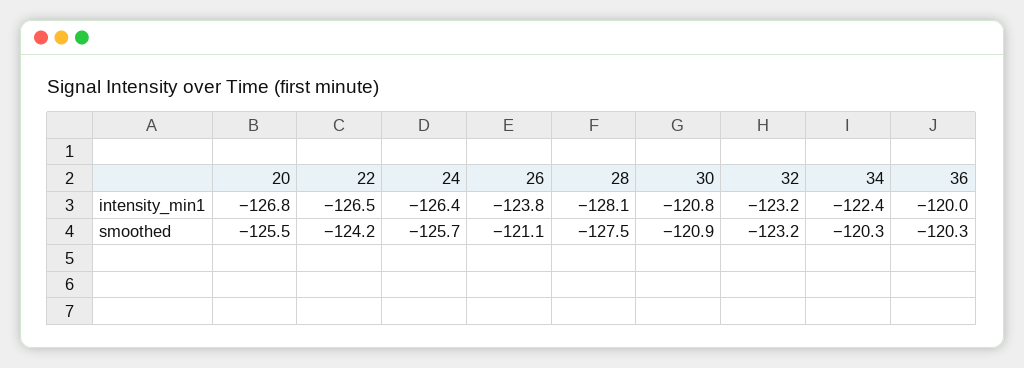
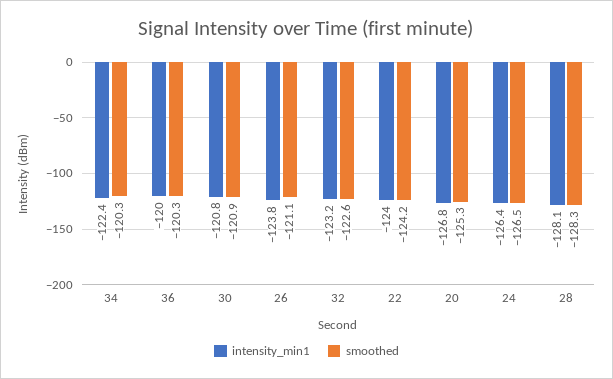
intensity_min1, 22: -126.5 -> -124
smoothed, 20: -125.5 -> -125.3
smoothed, 24: -125.7 -> -126.5
smoothed, 28: -127.5 -> -128.3
smoothed, 32: -123.2 -> -122.6

